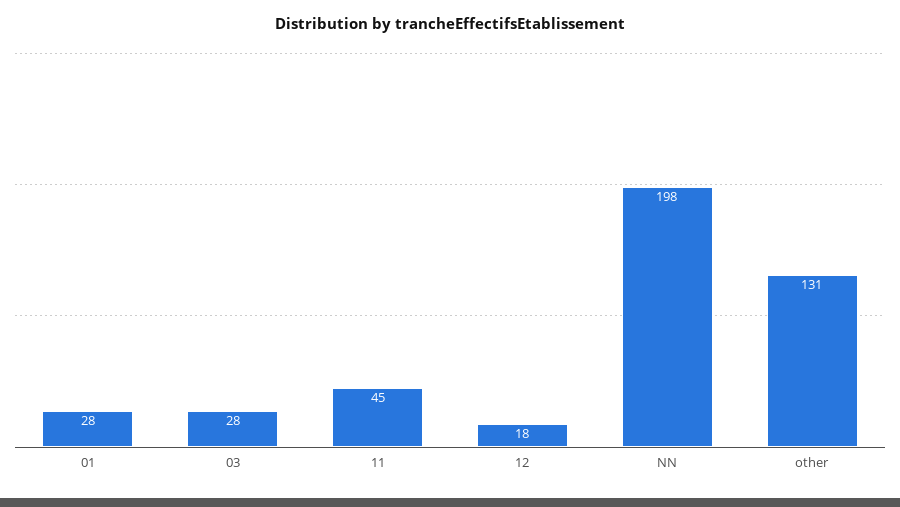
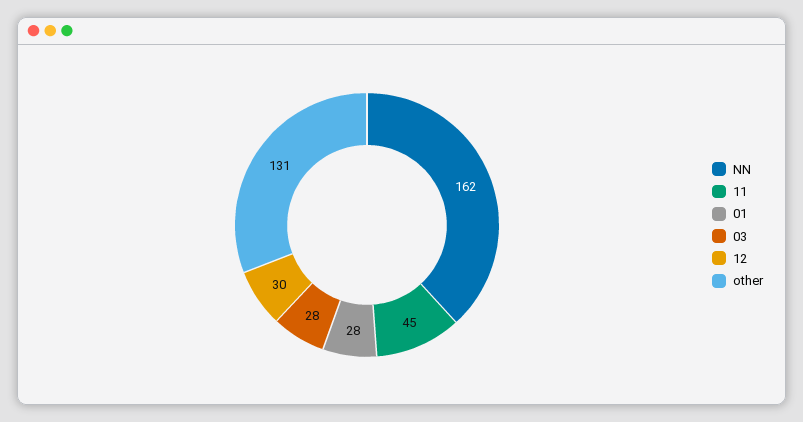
12: 18 -> 30
NN: 198 -> 162

